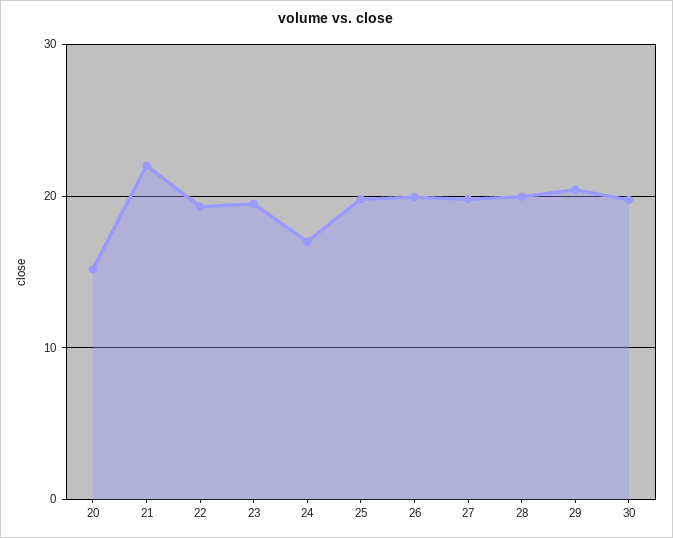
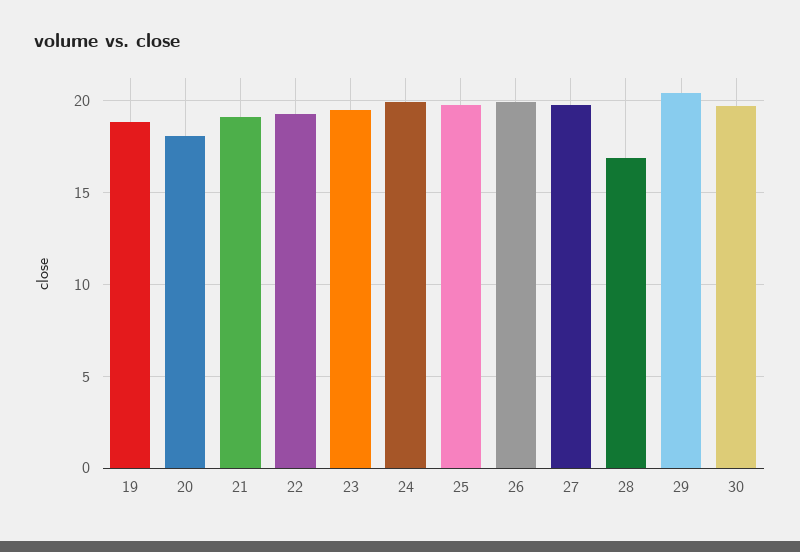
20: 15 -> 18
21: 22 -> 19
24: 17 -> 20
28: 20 -> 17
19: none -> 19

